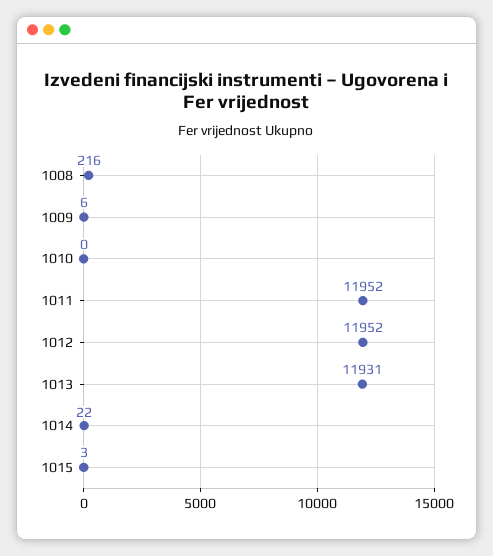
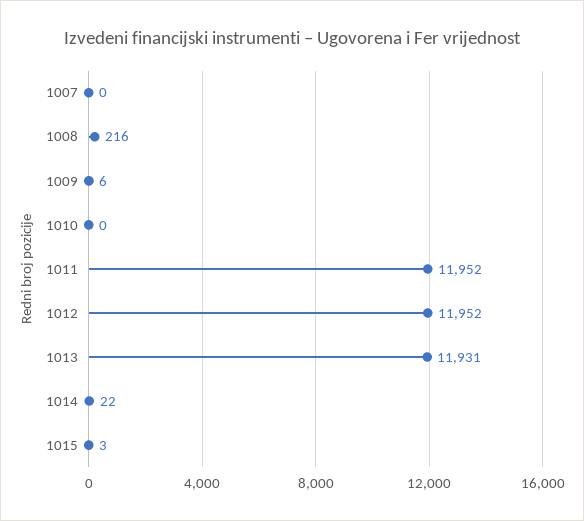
1007: none -> 0

